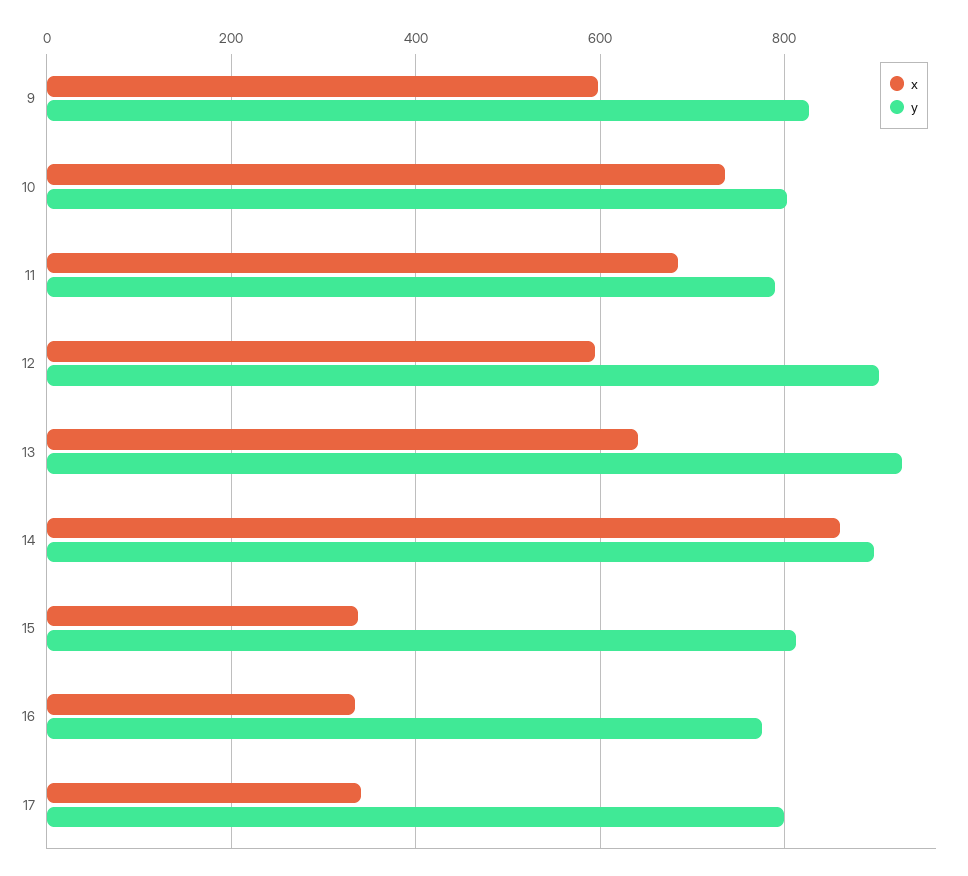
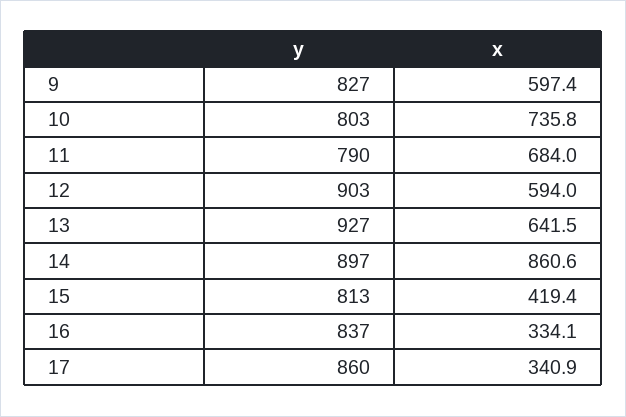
x, 15: 340 -> 419.4
y, 16: 780 -> 837
y, 17: 800 -> 860

